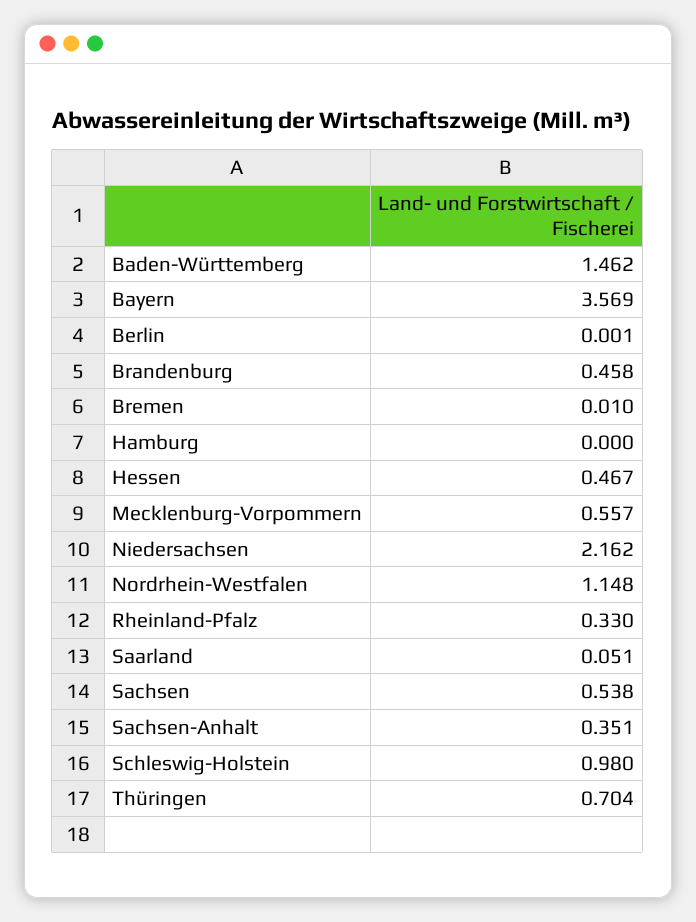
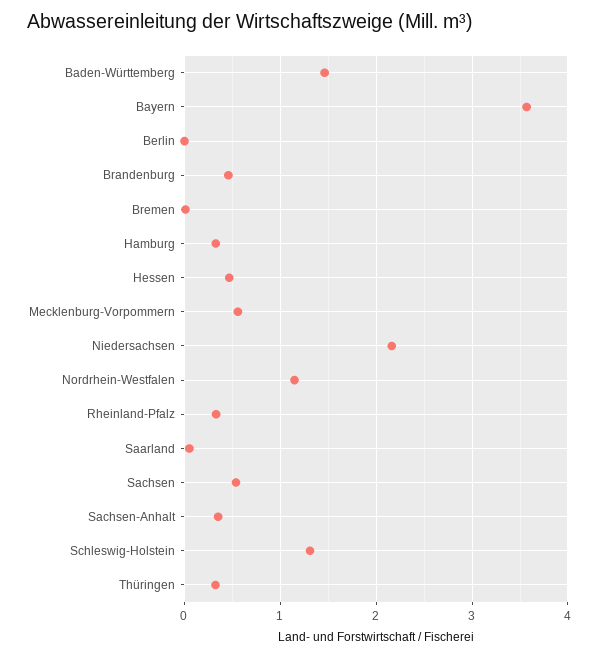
Hamburg: 0 -> 0.3
Schleswig-Holstein: 0.98 -> 1.3
Thüringen: 0.704 -> 0.3

